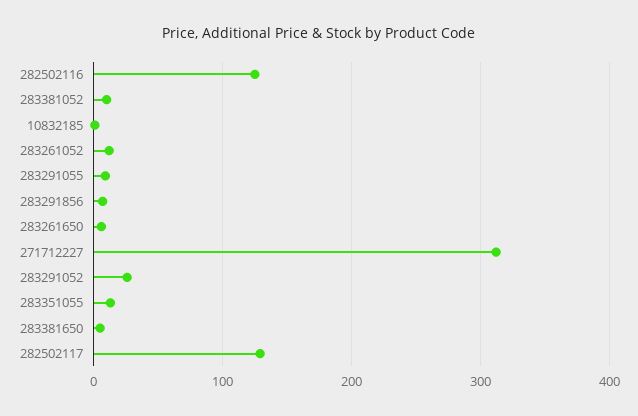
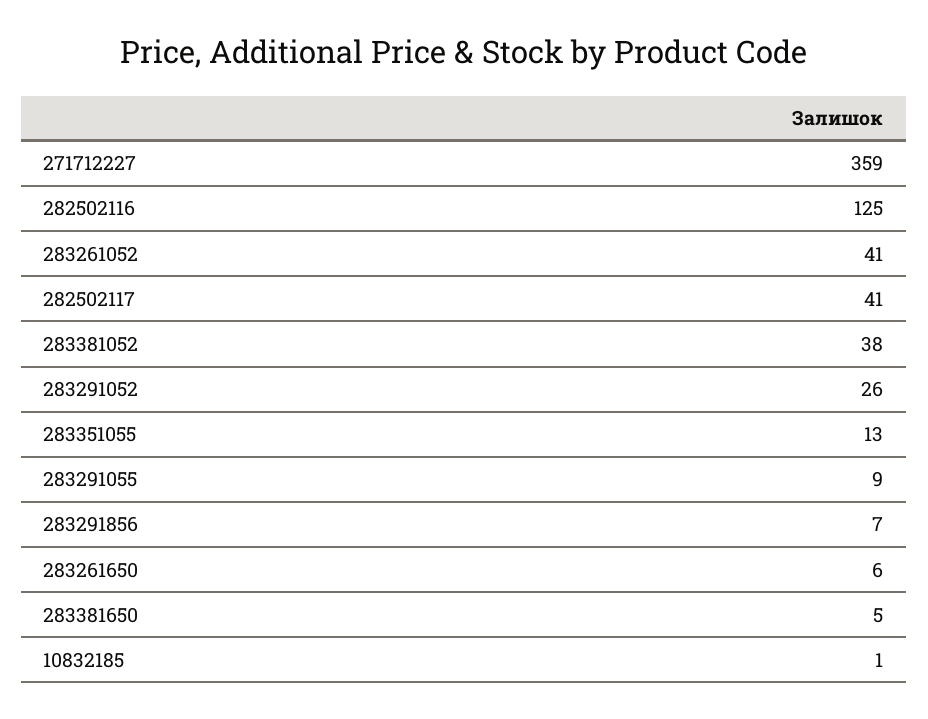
283381052: 10 -> 38
283261052: 10 -> 41
271712227: 310 -> 359
282502117: 130 -> 41

